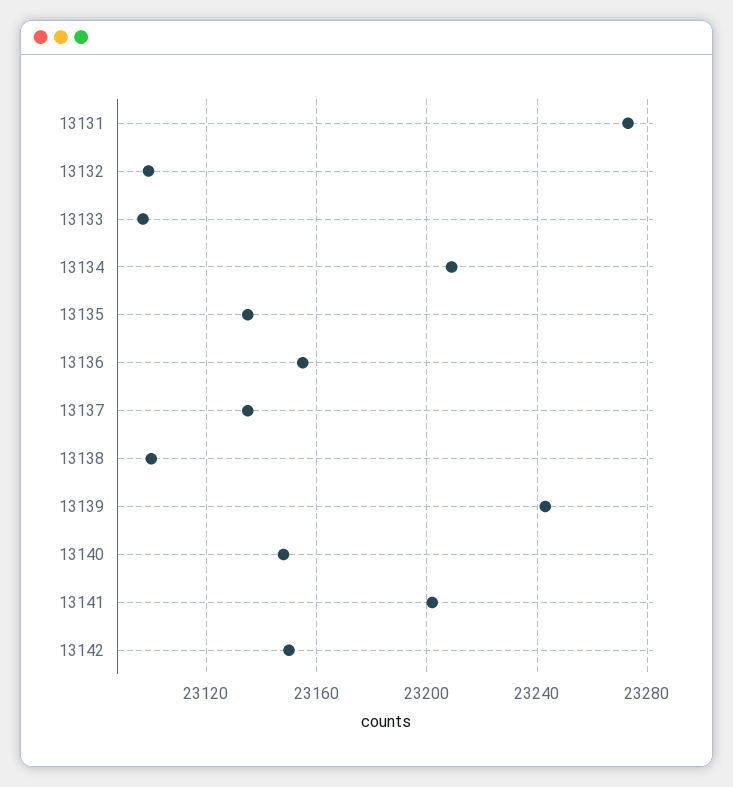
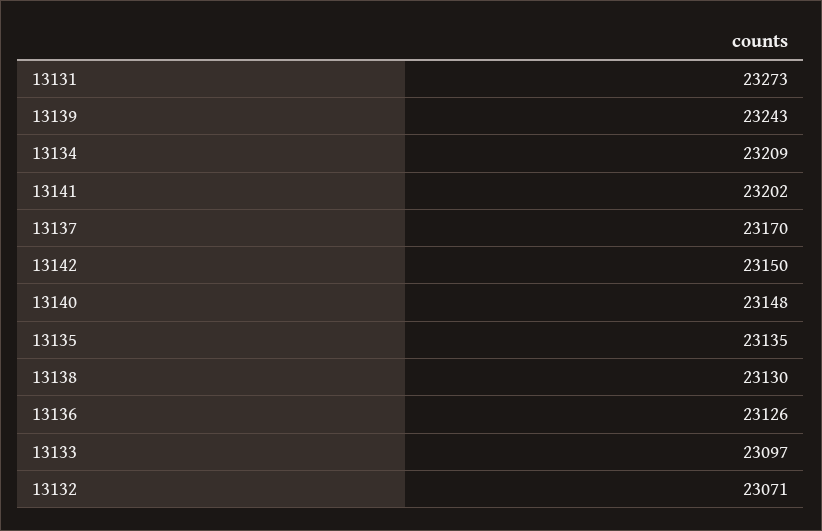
13132: 23100 -> 23071
13136: 23155 -> 23126
13137: 23135 -> 23170
13138: 23100 -> 23130

